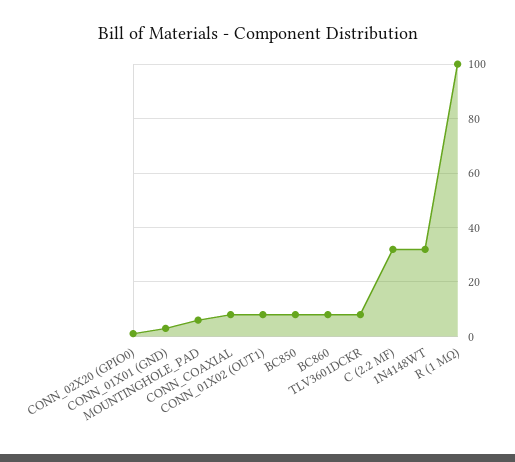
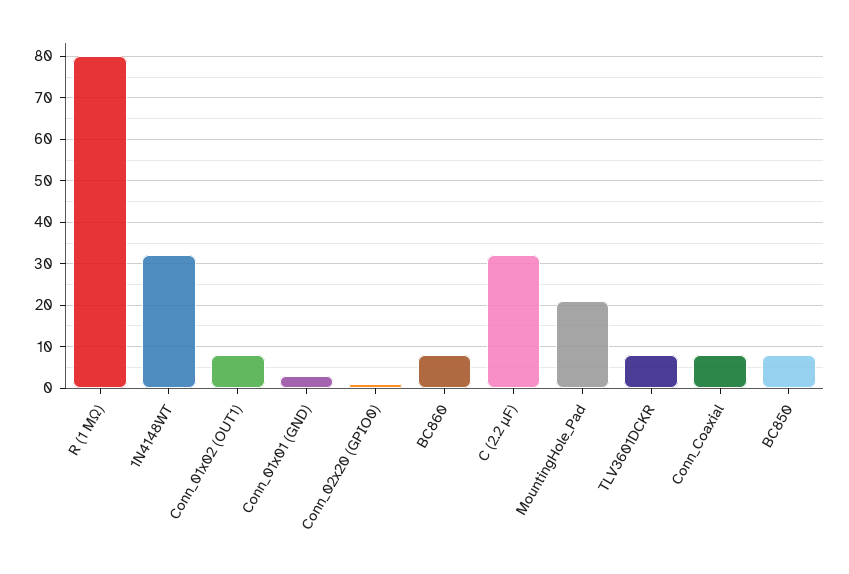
MOUNTINGHOLE_PAD: 5 -> 20
R (1 MΩ): 100 -> 80

